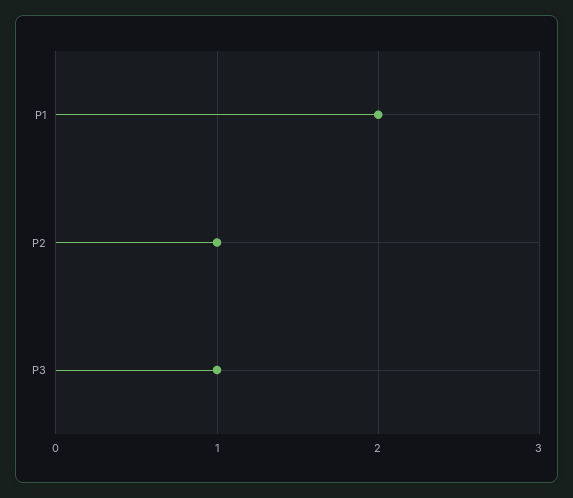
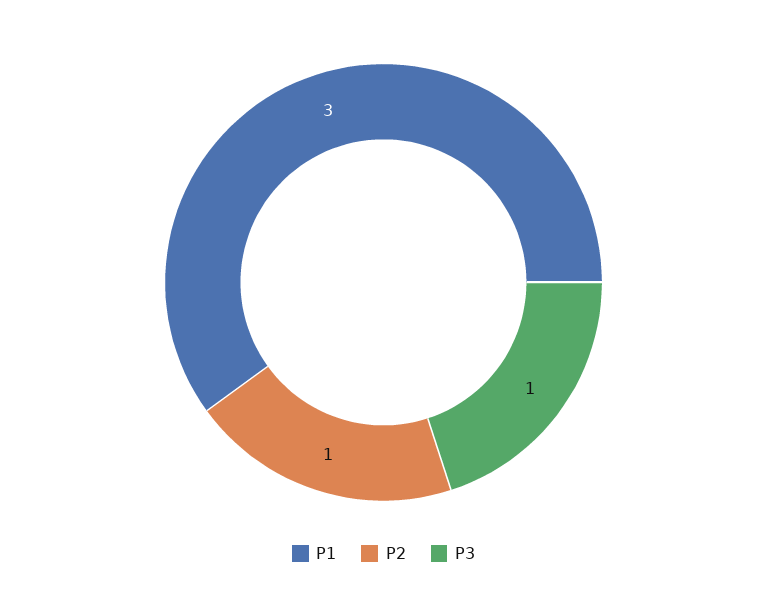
P1: 2 -> 3

